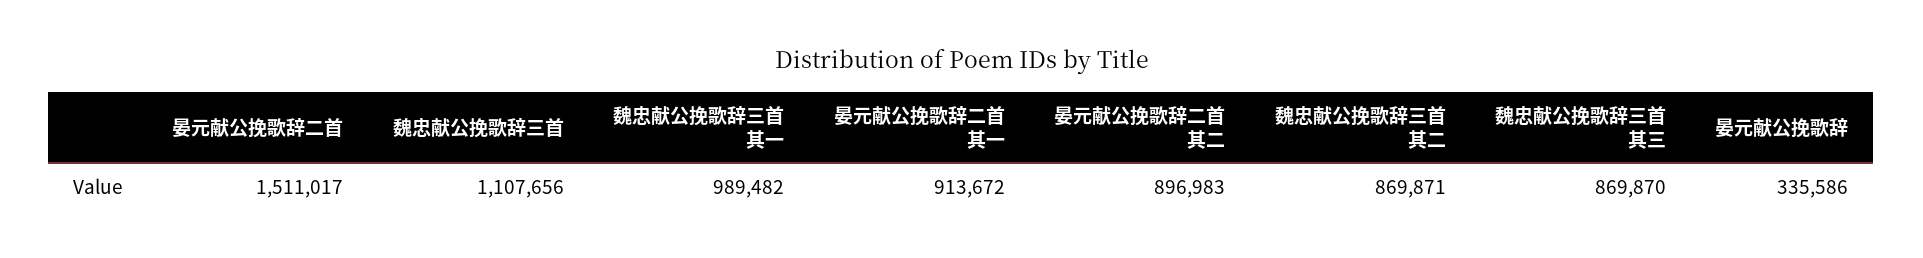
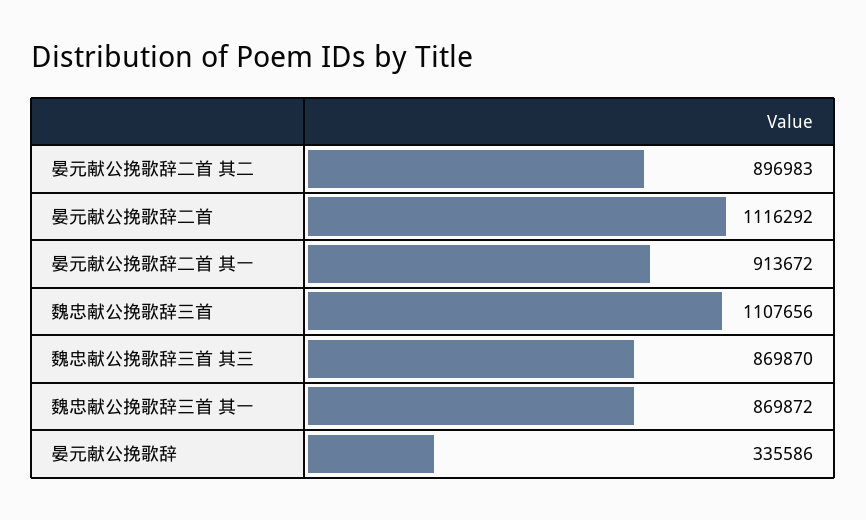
晏元献公挽歌辞二首: 1511017 -> 1116292
魏忠献公挽歌辞三首 其一: 989482 -> 869872
魏忠献公挽歌辞三首 其二: 869871 -> none

